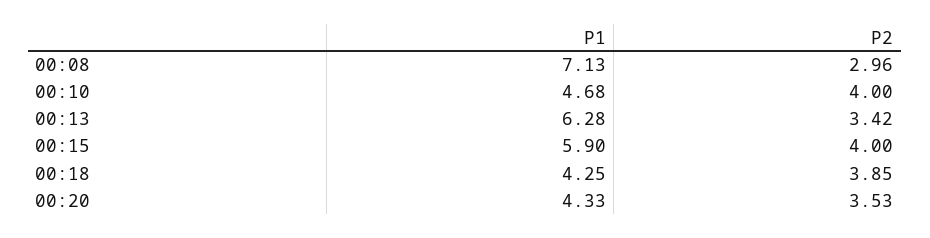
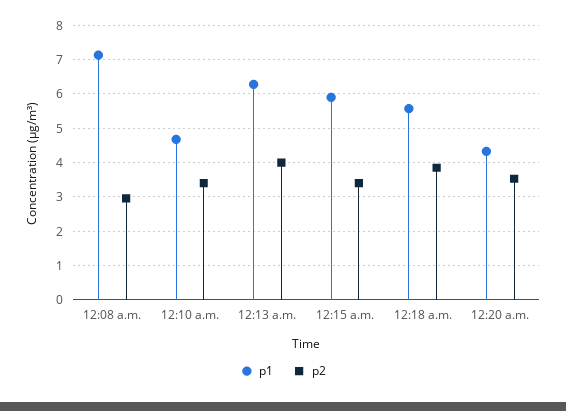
P2, 00:10: 4 -> 3.4
P2, 00:13: 3.42 -> 4
P2, 00:15: 4 -> 3.4
P1, 00:18: 4.25 -> 5.6

